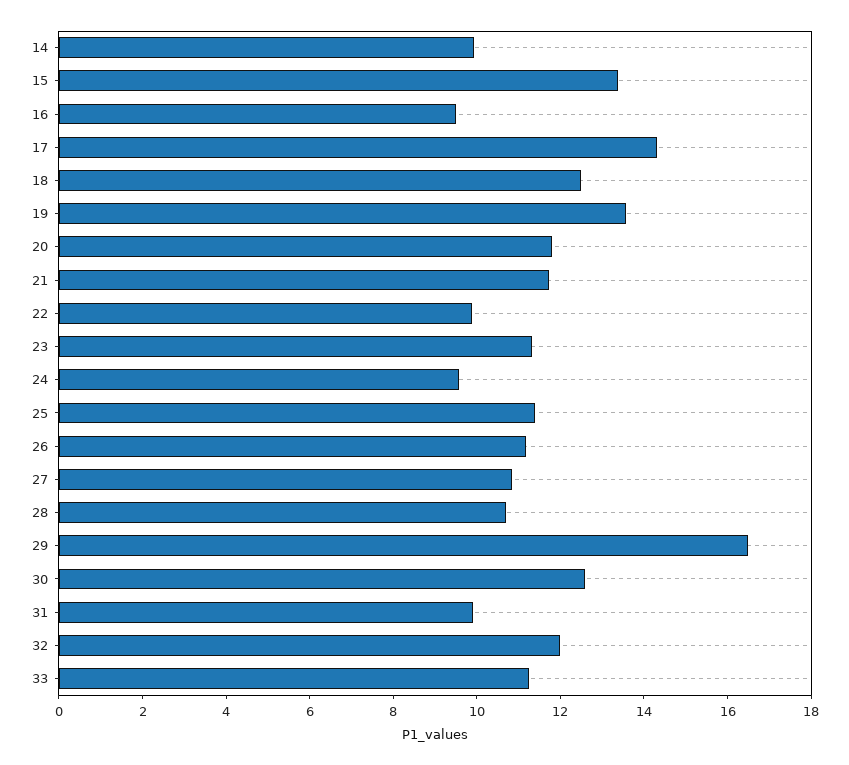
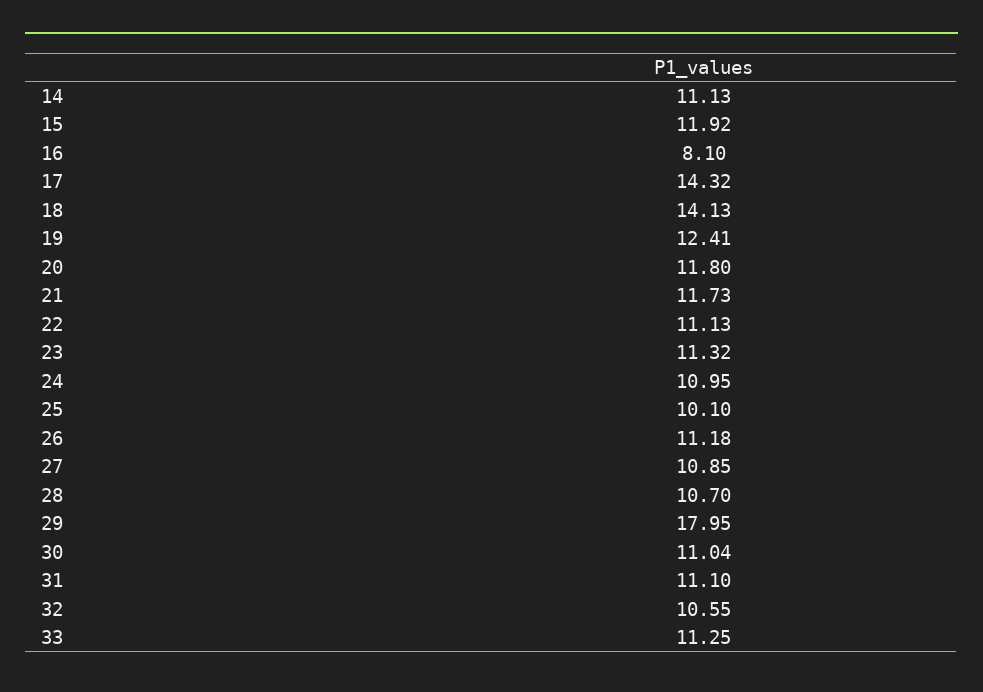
14: 10 -> 11.13
15: 13.5 -> 11.92
16: 9.5 -> 8.1
18: 12.5 -> 14.13
19: 13.5 -> 12.41
22: 10 -> 11.13
24: 9.5 -> 10.95
25: 11.5 -> 10.1
29: 16.5 -> 17.95
30: 12.5 -> 11.04
31: 10 -> 11.1
32: 12 -> 10.55

